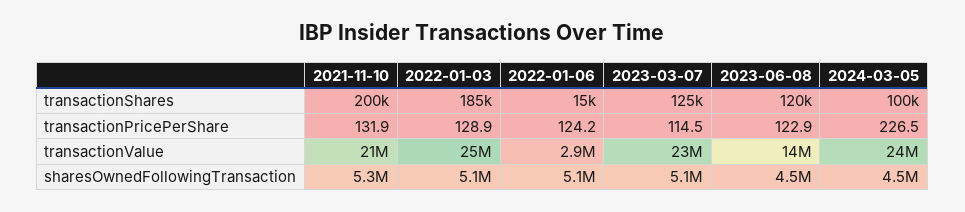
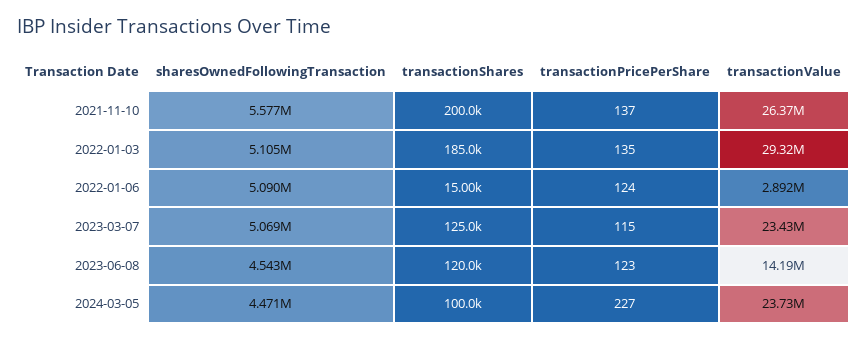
2021-11-10, transactionPricePerShare: 131.9 -> 137
2022-01-03, transactionPricePerShare: 128.9 -> 135
2021-11-10, transactionValue: 21000000 -> 26370000
2022-01-03, transactionValue: 25000000 -> 29320000
2021-11-10, sharesOwnedFollowingTransaction: 5300000 -> 5577000

